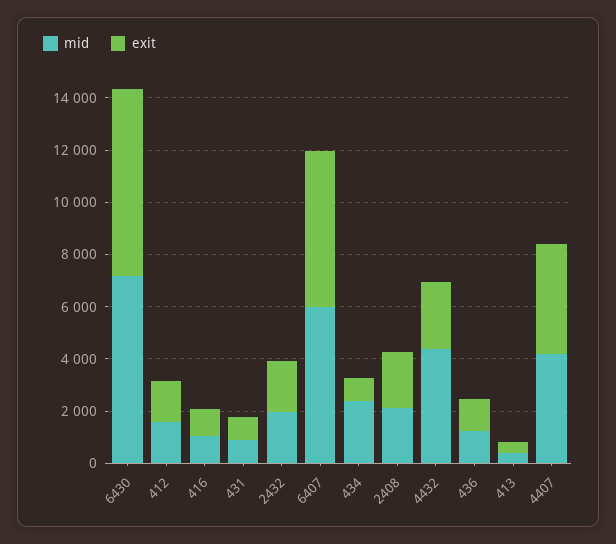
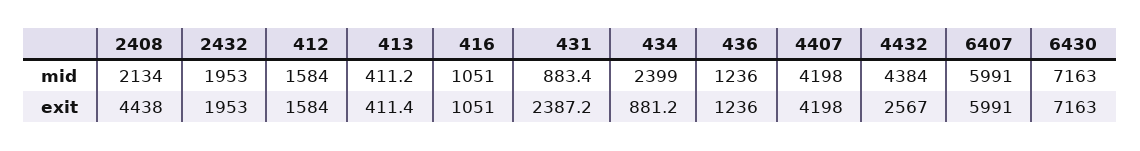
exit, 431: 1000 -> 2387.2
exit, 2408: 2000 -> 4438

